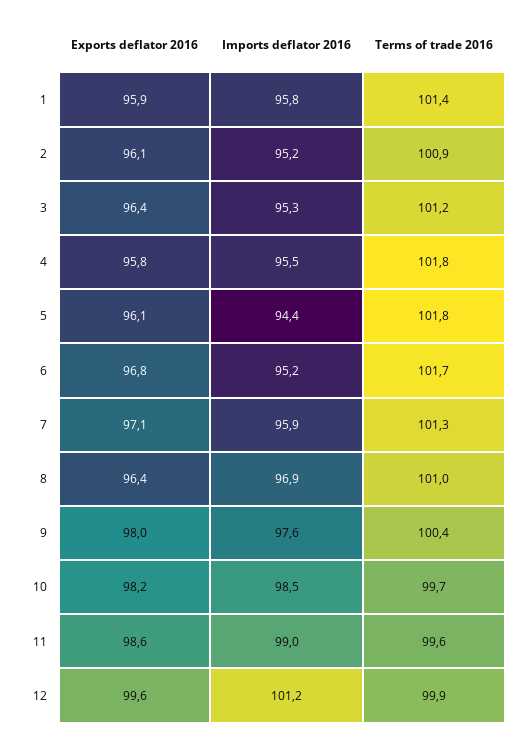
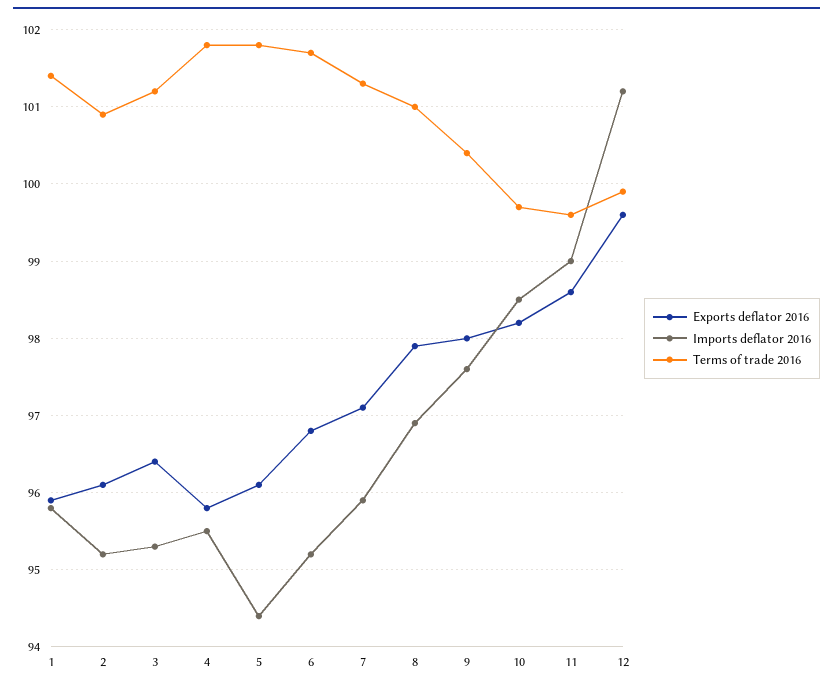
Exports deflator 2016, 8: 96.4 -> 97.9

